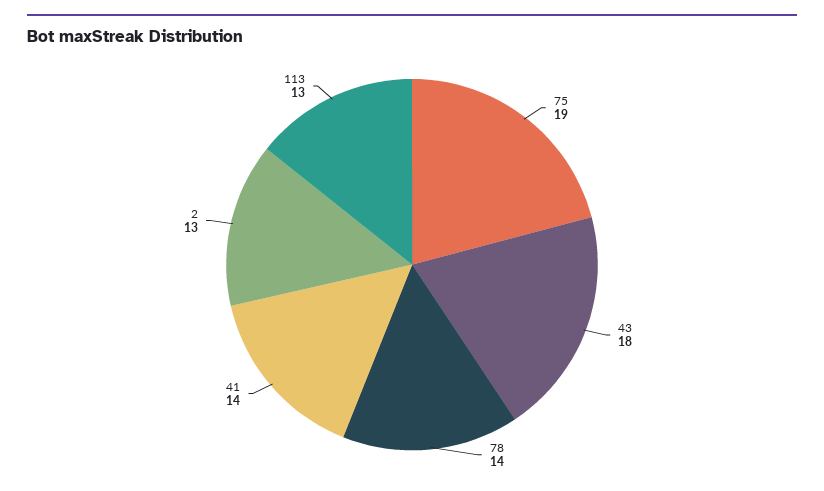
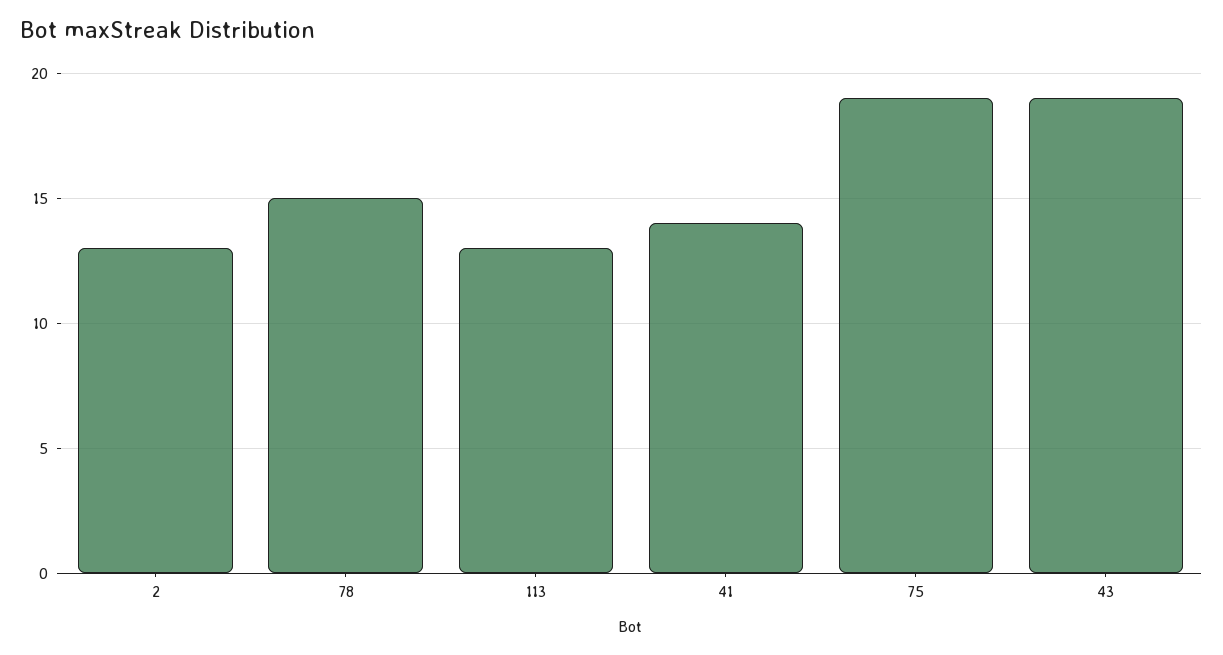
43: 18 -> 19
78: 14 -> 15

